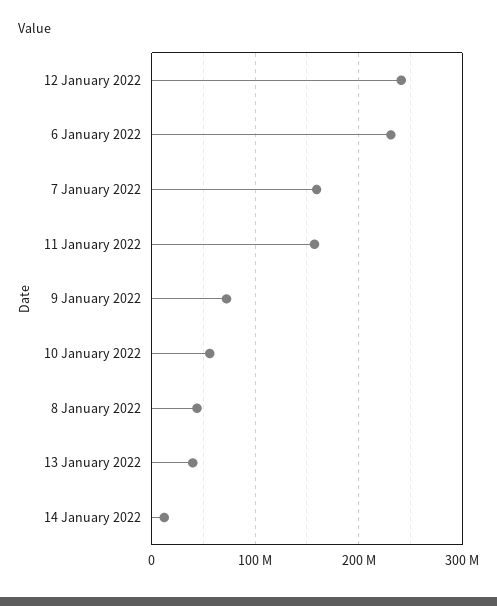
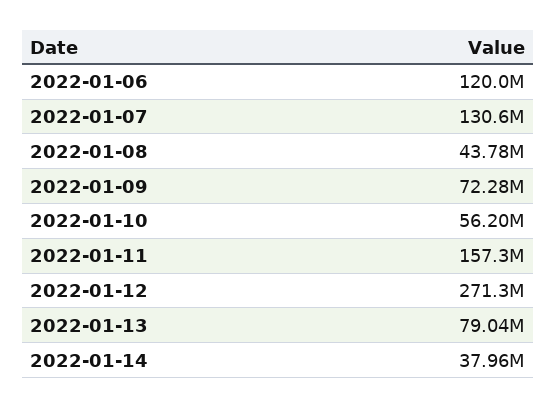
12 January 2022: 240000000 -> 271300000
6 January 2022: 230000000 -> 120000000
7 January 2022: 160000000 -> 130600000
13 January 2022: 40000000 -> 79040000
14 January 2022: 10000000 -> 37960000

